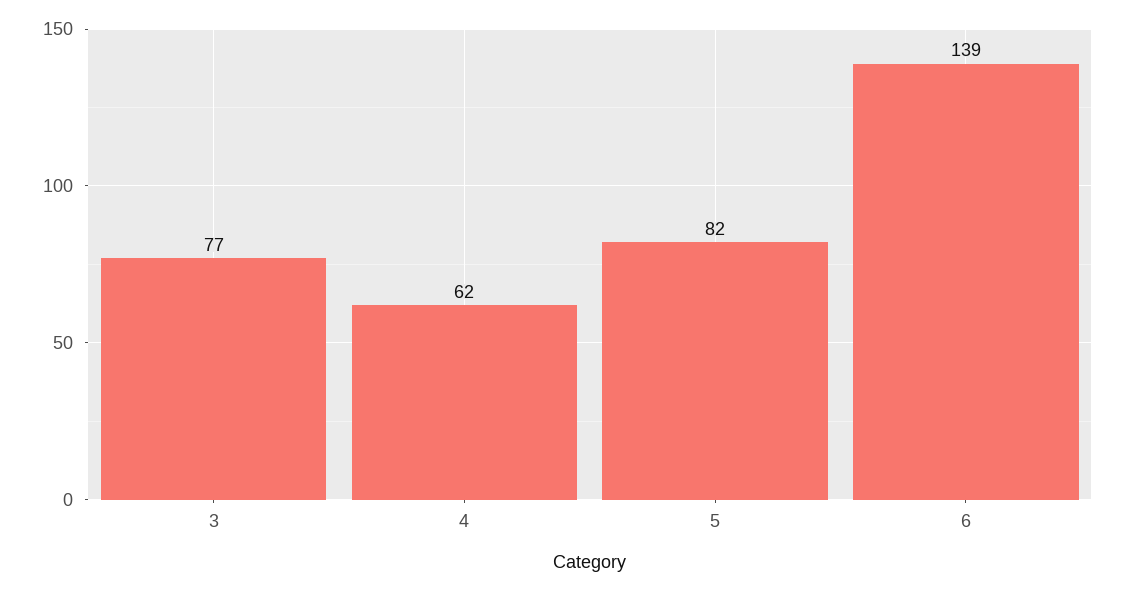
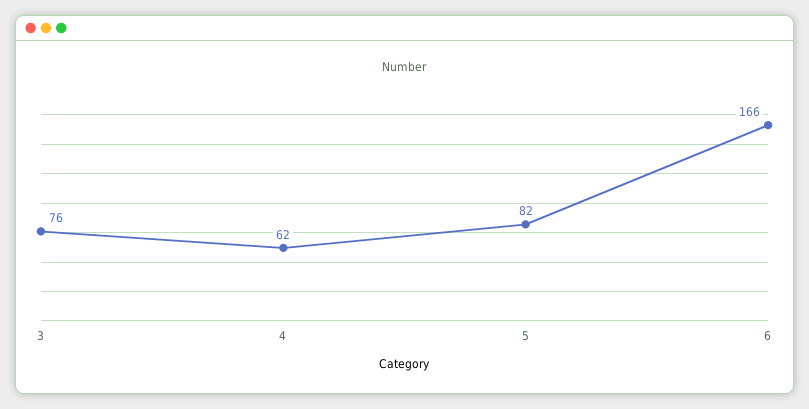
3: 77 -> 76
6: 139 -> 166

